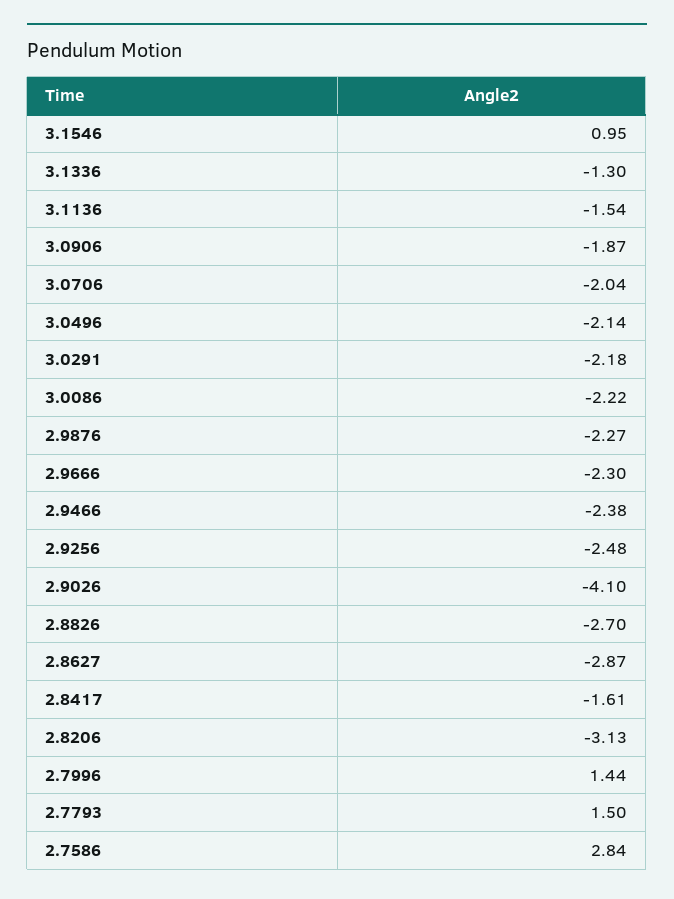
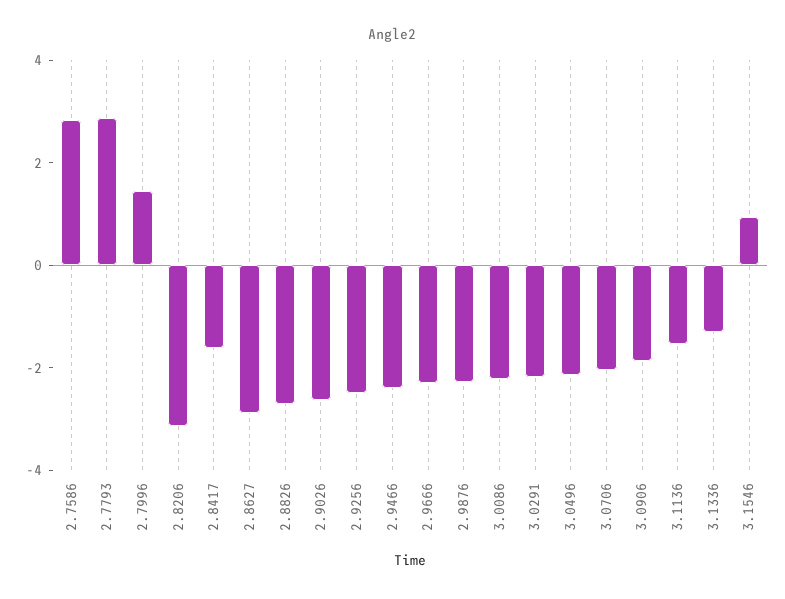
2.9026: -4.1 -> -2.5
2.7793: 1.5 -> 3

